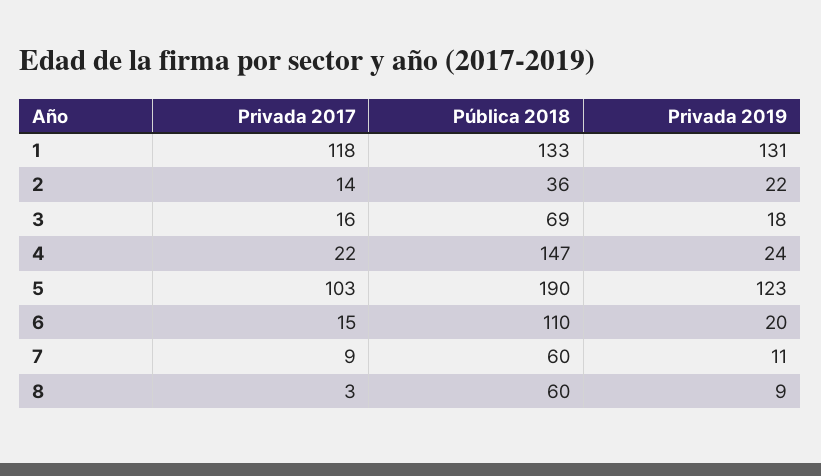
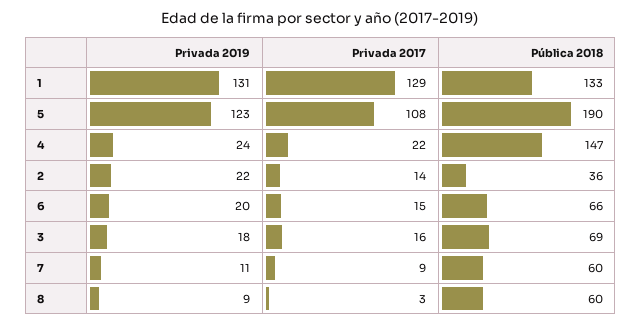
Privada 2017, 1: 118 -> 129
Privada 2017, 5: 103 -> 108
Pública 2018, 6: 110 -> 66

